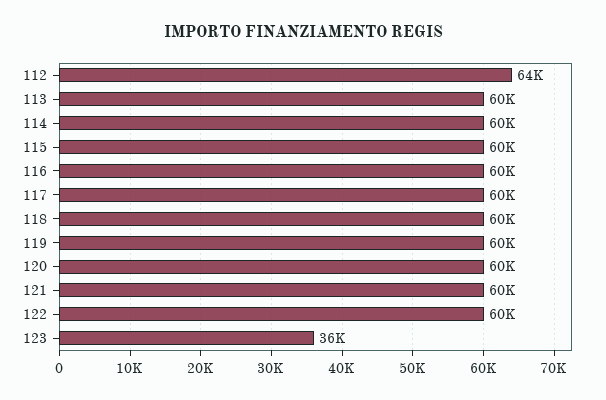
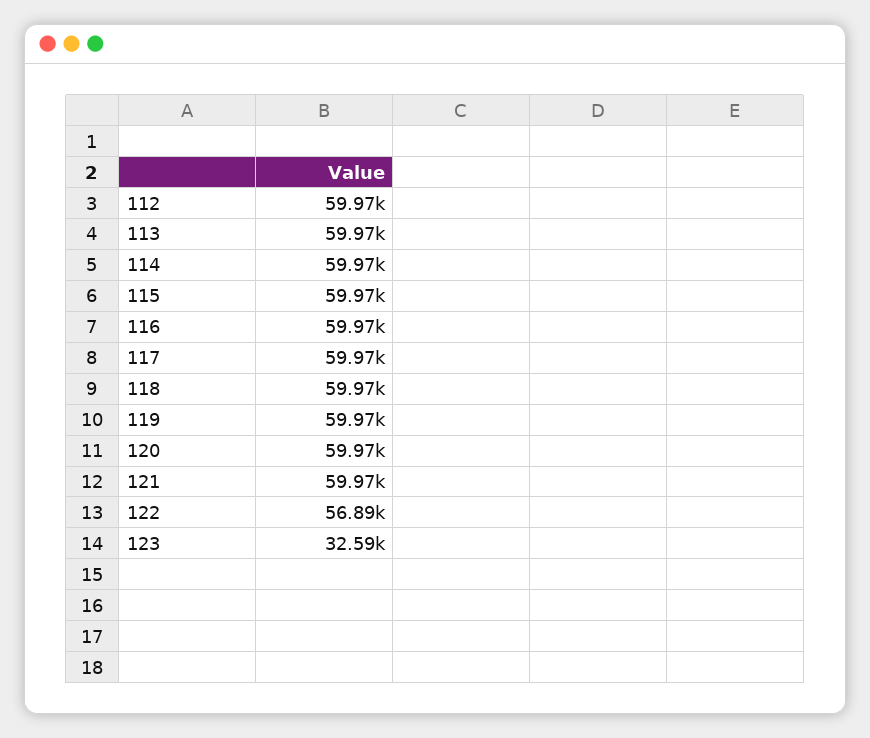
112: 64000 -> 59970
122: 60000 -> 56890
123: 36000 -> 32590

